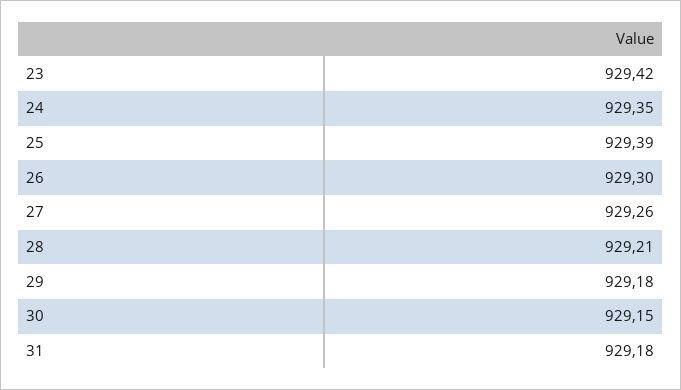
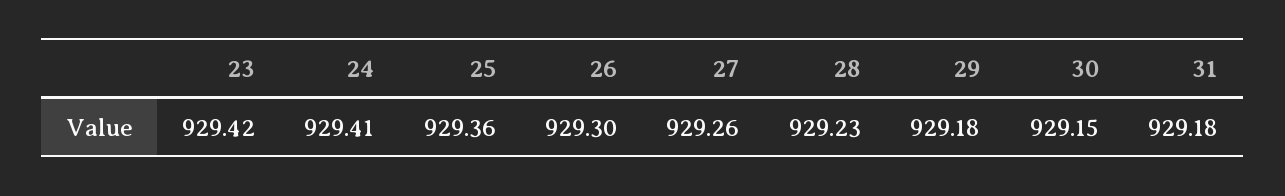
24: 929.35 -> 929.41
25: 929.39 -> 929.36
28: 929.21 -> 929.23

